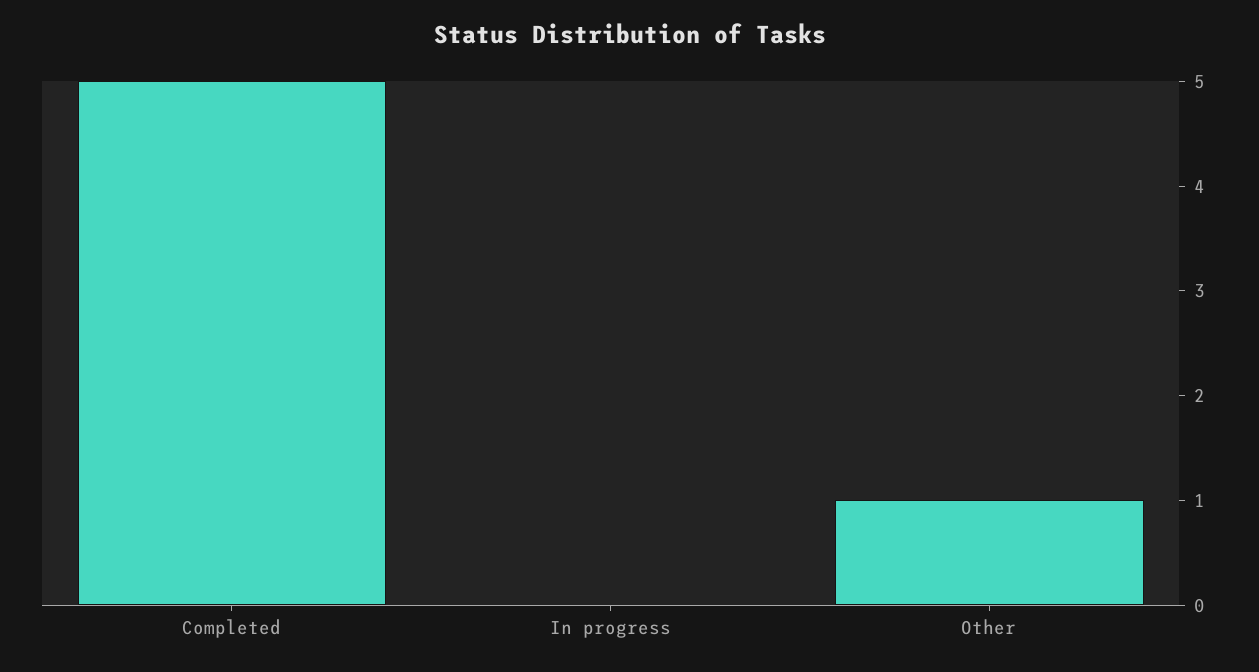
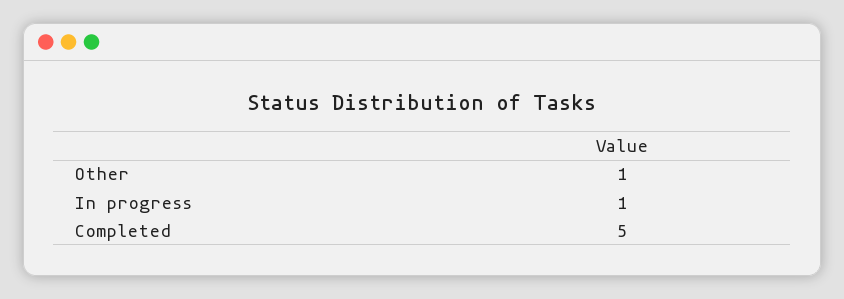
In progress: 0 -> 1

